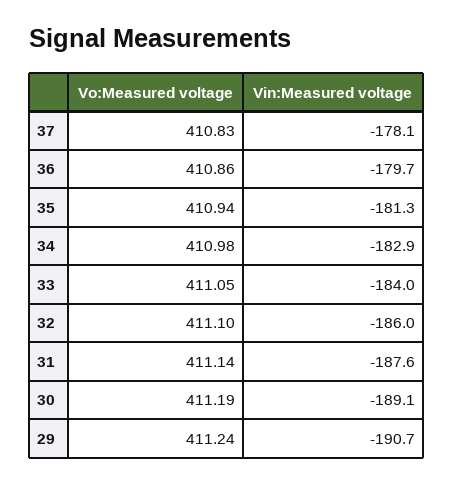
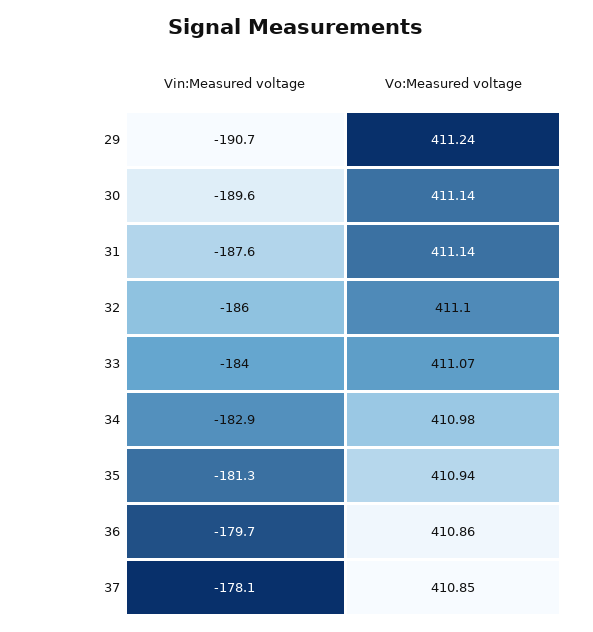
Vo:Measured voltage, 37: 410.83 -> 410.85
Vo:Measured voltage, 33: 411.05 -> 411.07
Vo:Measured voltage, 30: 411.19 -> 411.14
Vin:Measured voltage, 30: -189.1 -> -189.6

